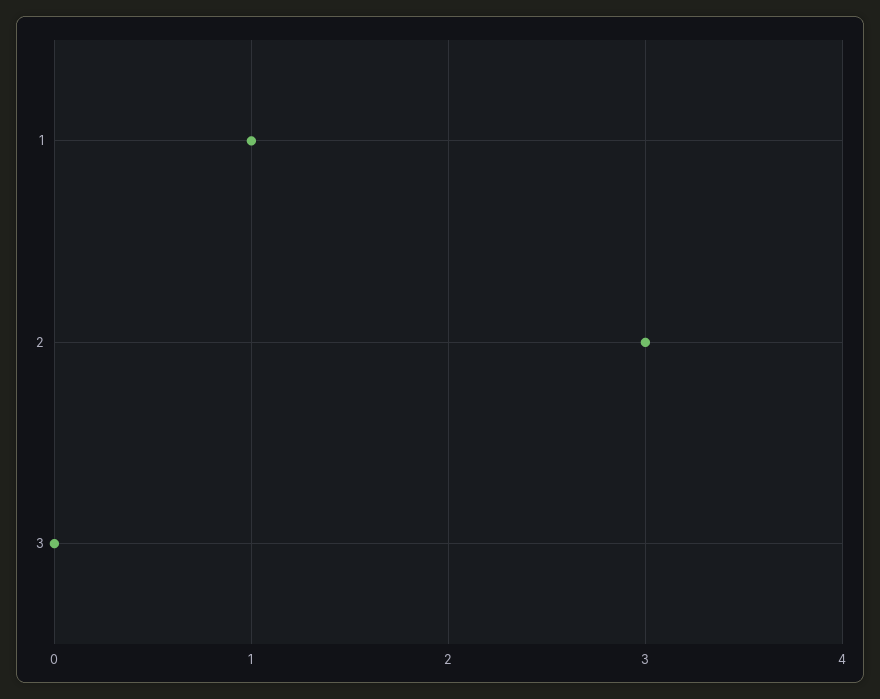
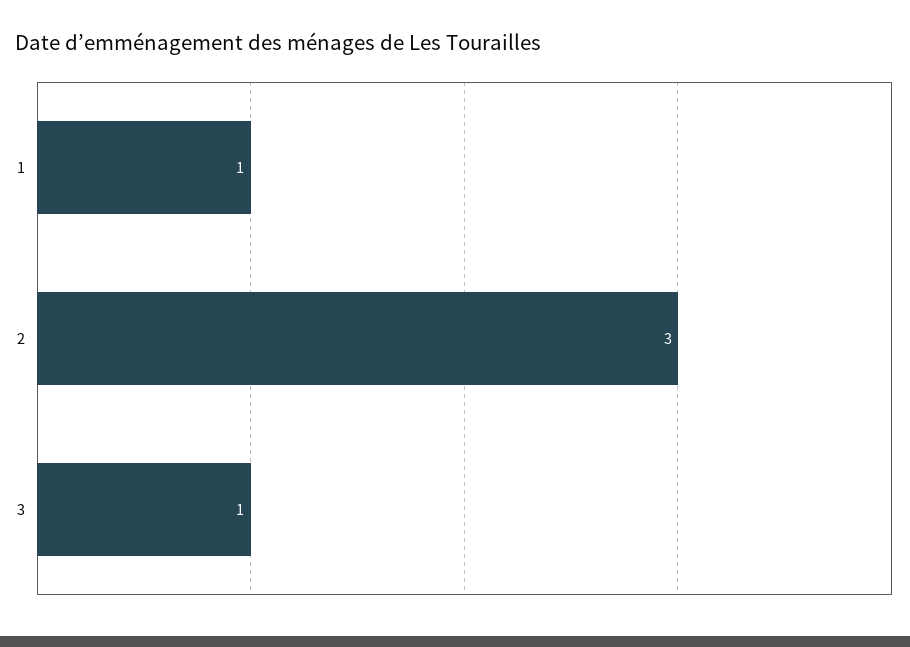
3: 0 -> 1

